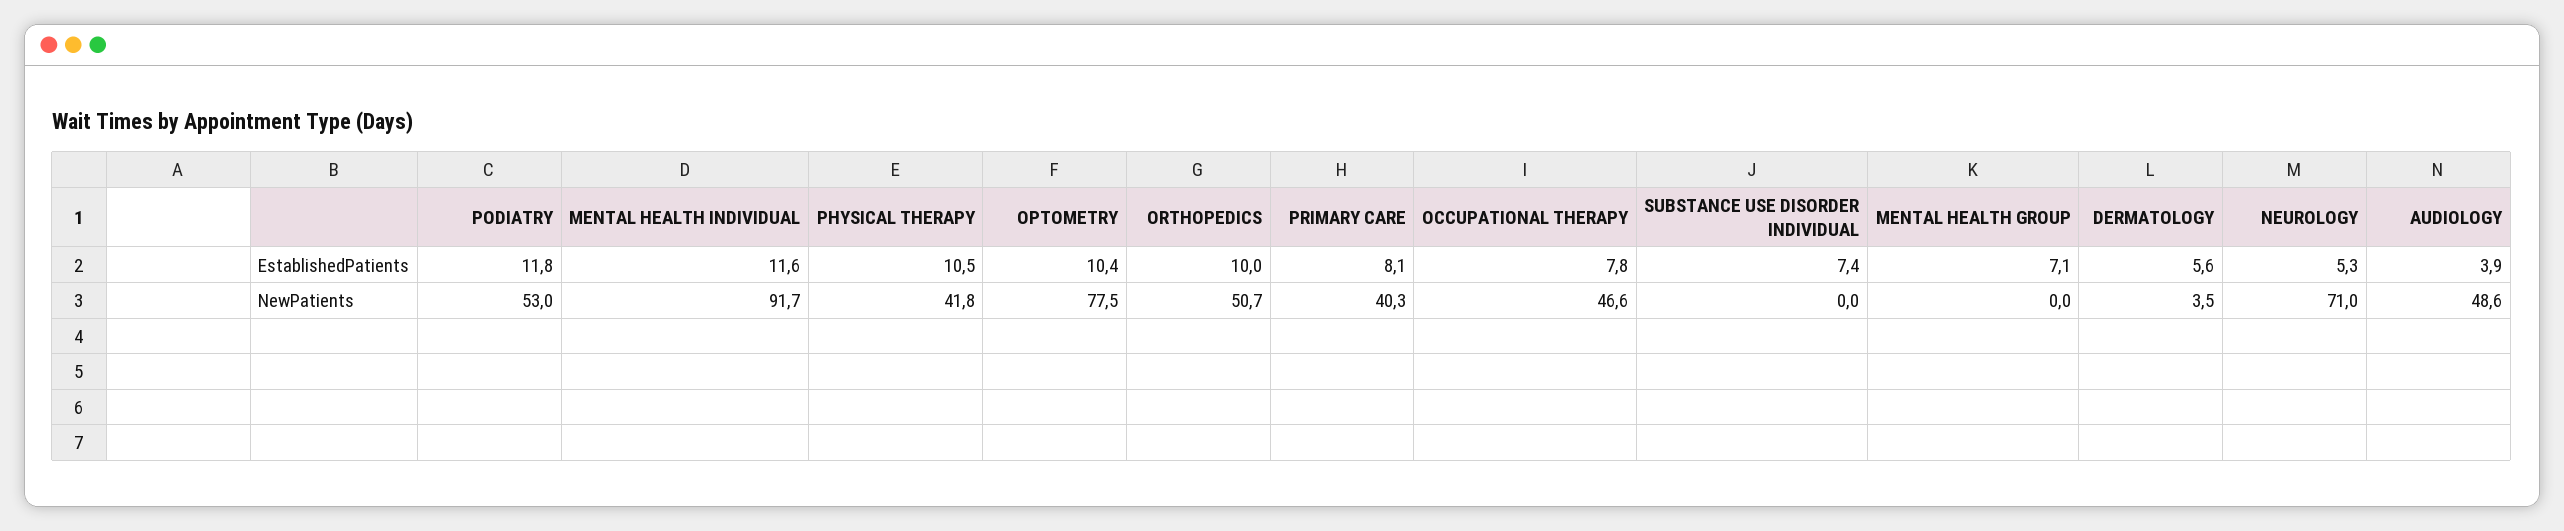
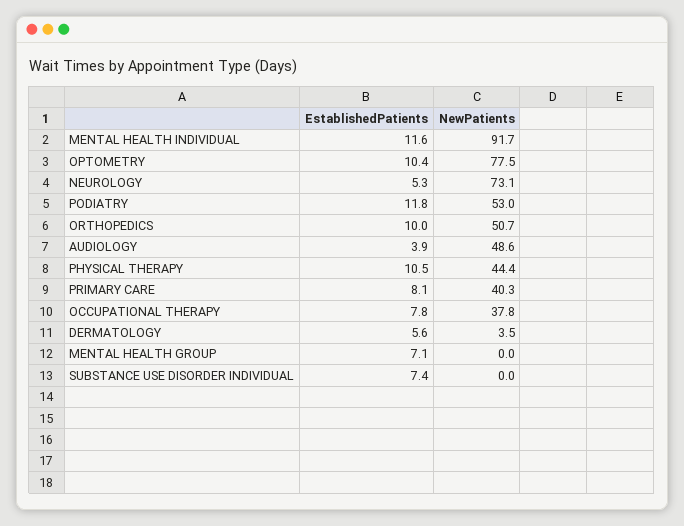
PHYSICAL THERAPY, NewPatients: 41.8 -> 44.4
OCCUPATIONAL THERAPY, NewPatients: 46.6 -> 37.8
NEUROLOGY, NewPatients: 71 -> 73.1

